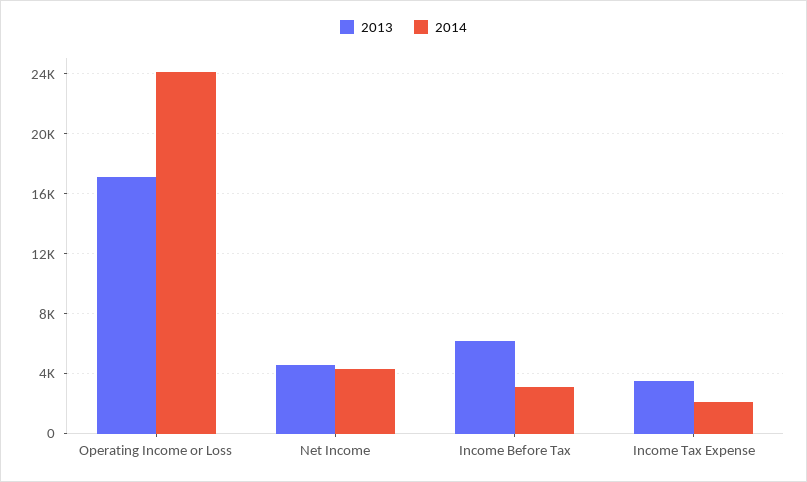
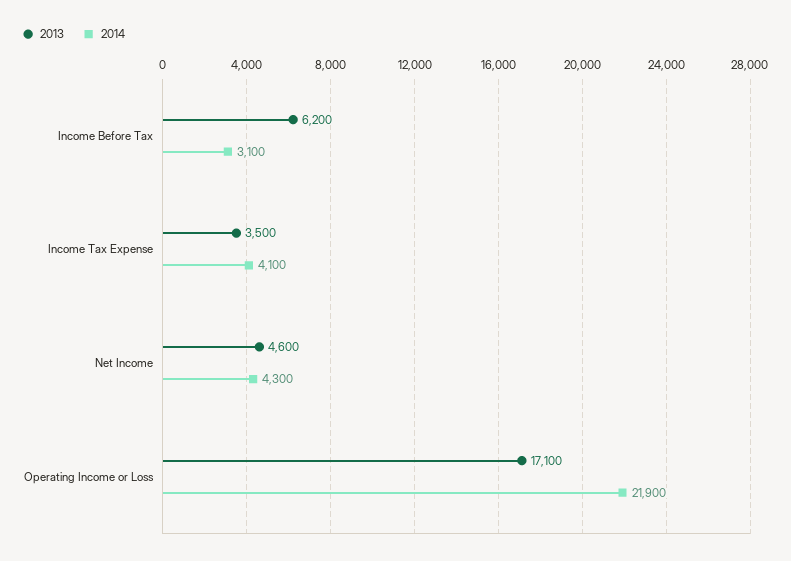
2014, Operating Income or Loss: 24000 -> 21900
2014, Income Tax Expense: 2000 -> 4100

